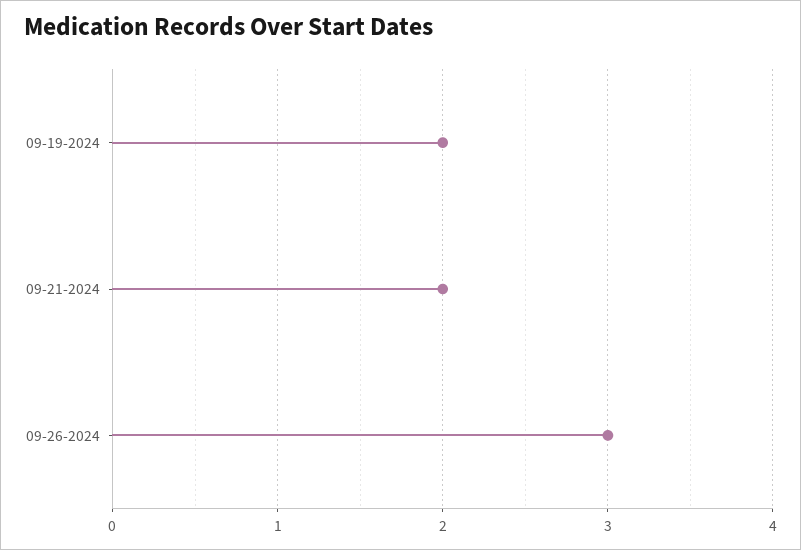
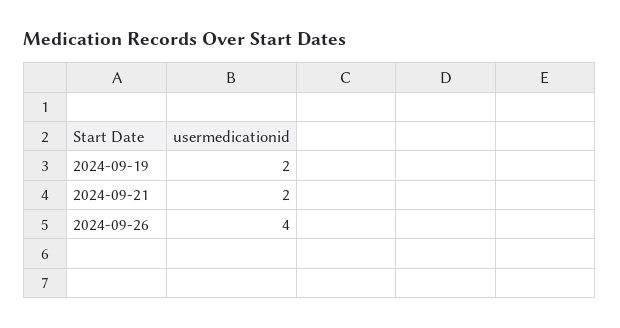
09-26-2024: 3 -> 4

